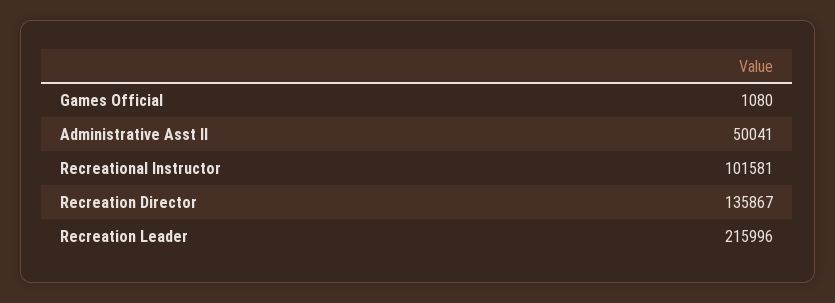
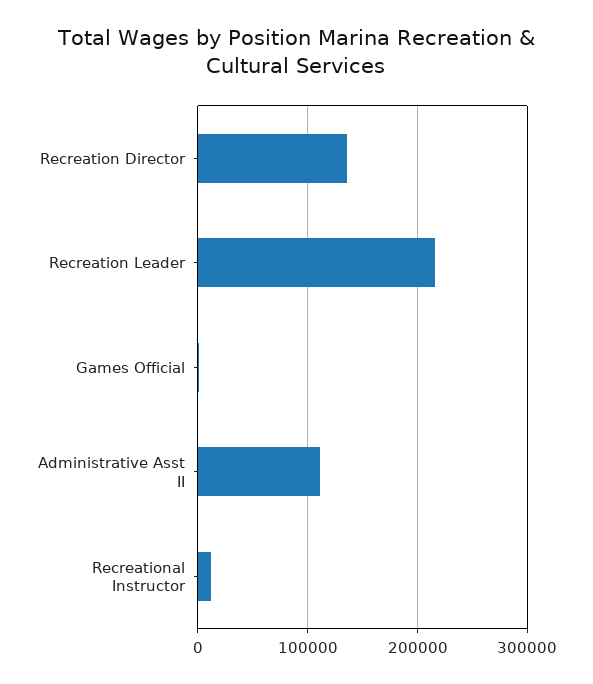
Administrative Asst II: 50041 -> 110000
Recreational Instructor: 101581 -> 10000

